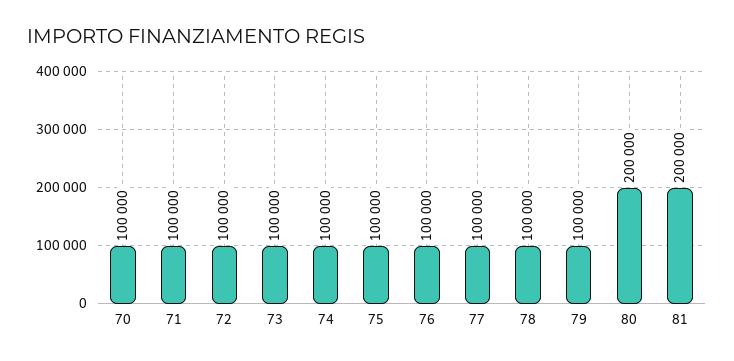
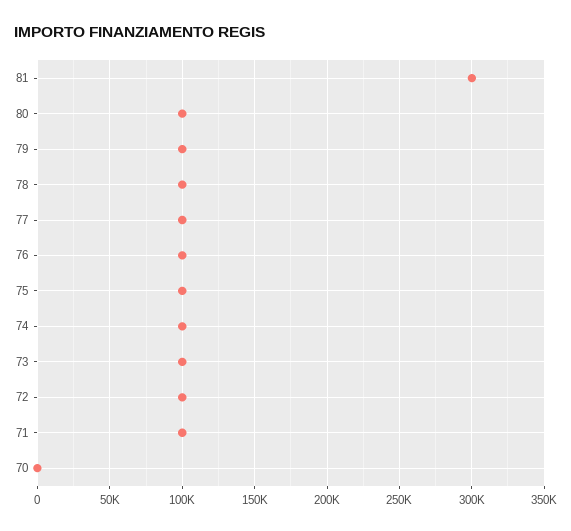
70: 100000 -> 0
80: 200000 -> 100000
81: 200000 -> 300000

